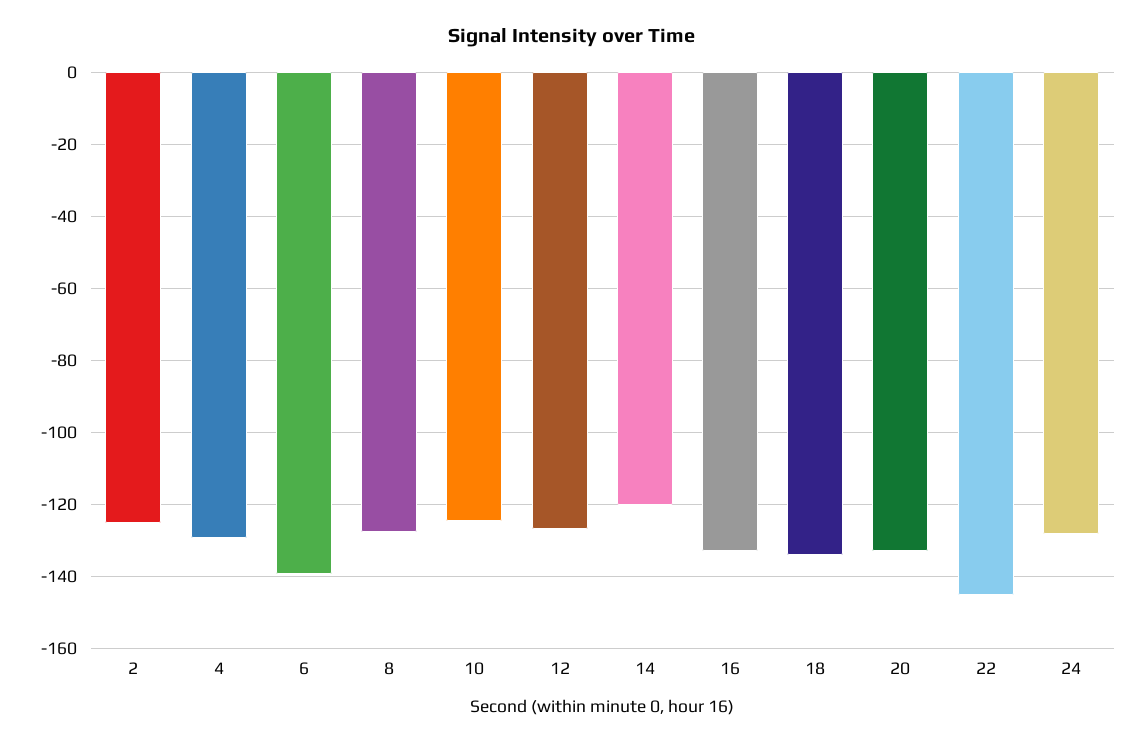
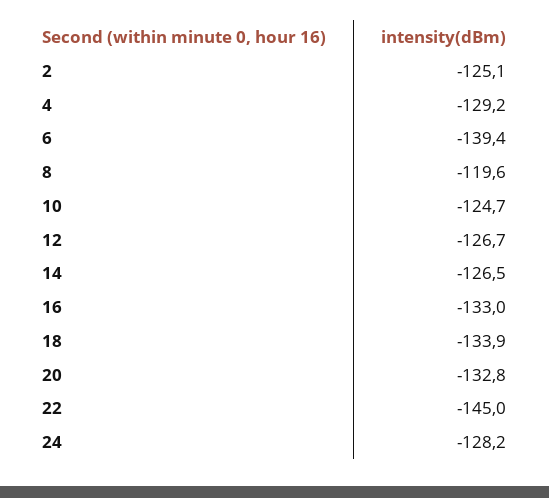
8: -128 -> -119.6
14: -120 -> -126.5

